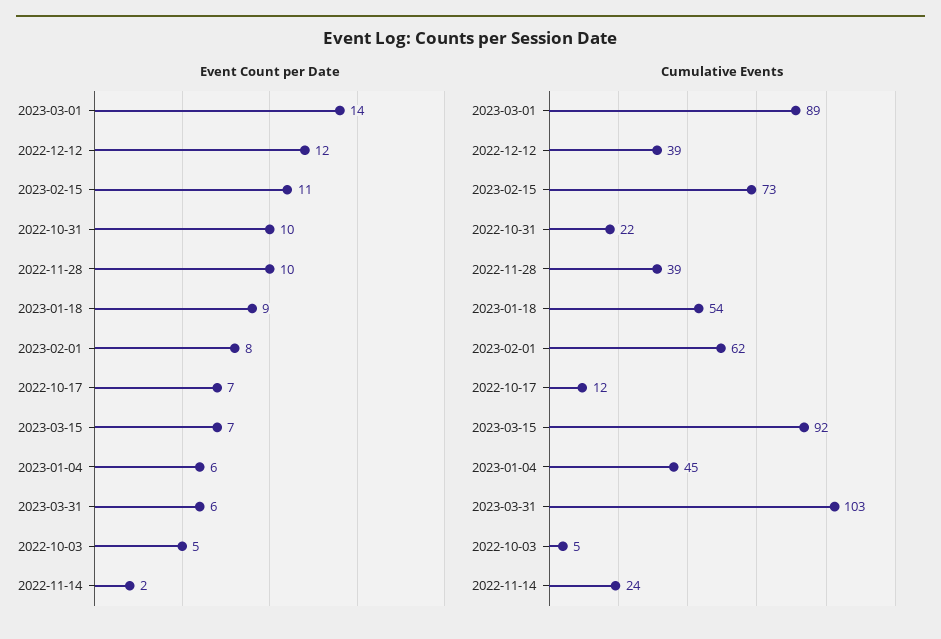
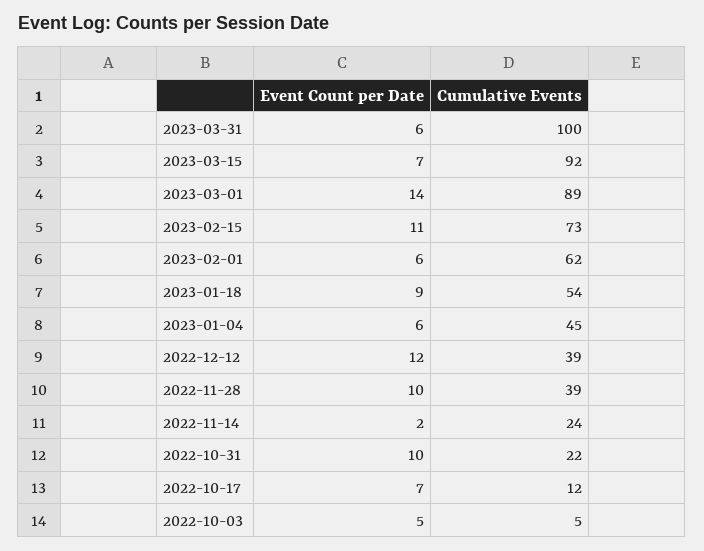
Event Count per Date, 2023-02-01: 8 -> 6
Cumulative Events, 2023-03-31: 103 -> 100

